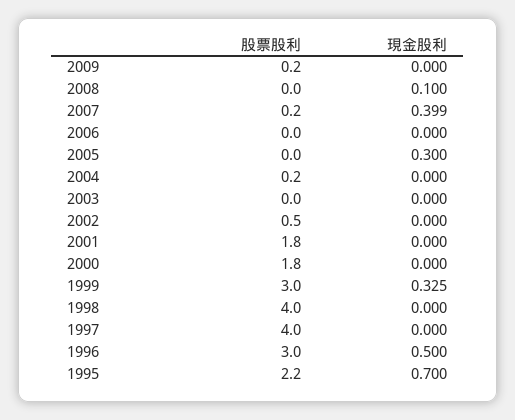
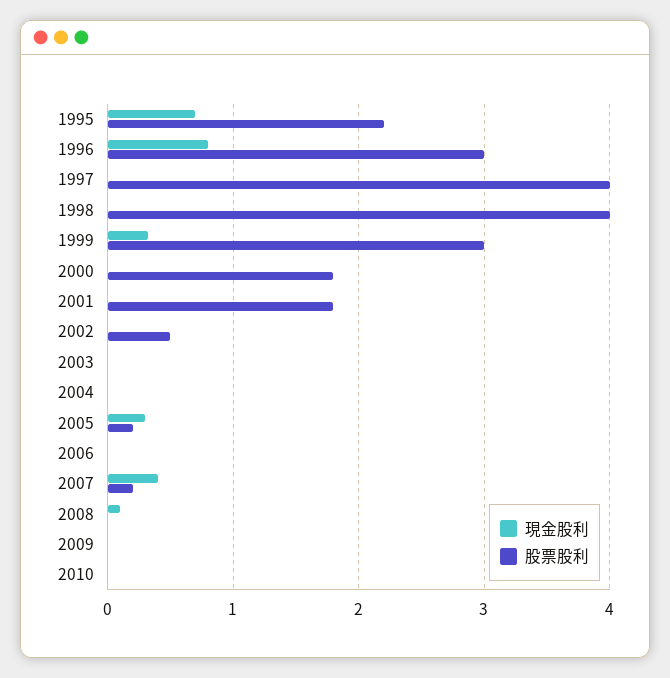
股票股利, 2009: 0.2 -> 0
股票股利, 2005: 0 -> 0.2
股票股利, 2004: 0.2 -> 0
現金股利, 1996: 0.5 -> 0.8
現金股利, 2010: none -> 0
股票股利, 2010: none -> 0

